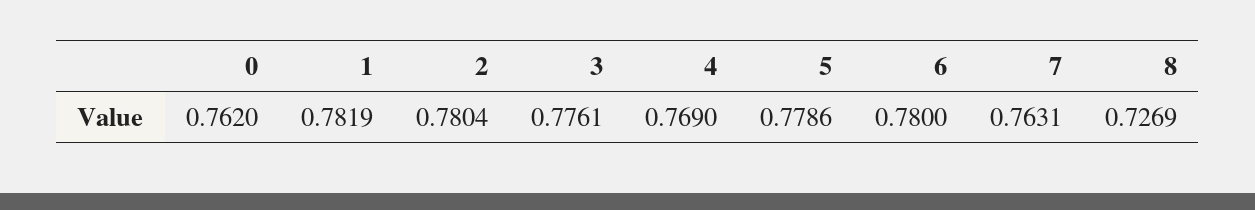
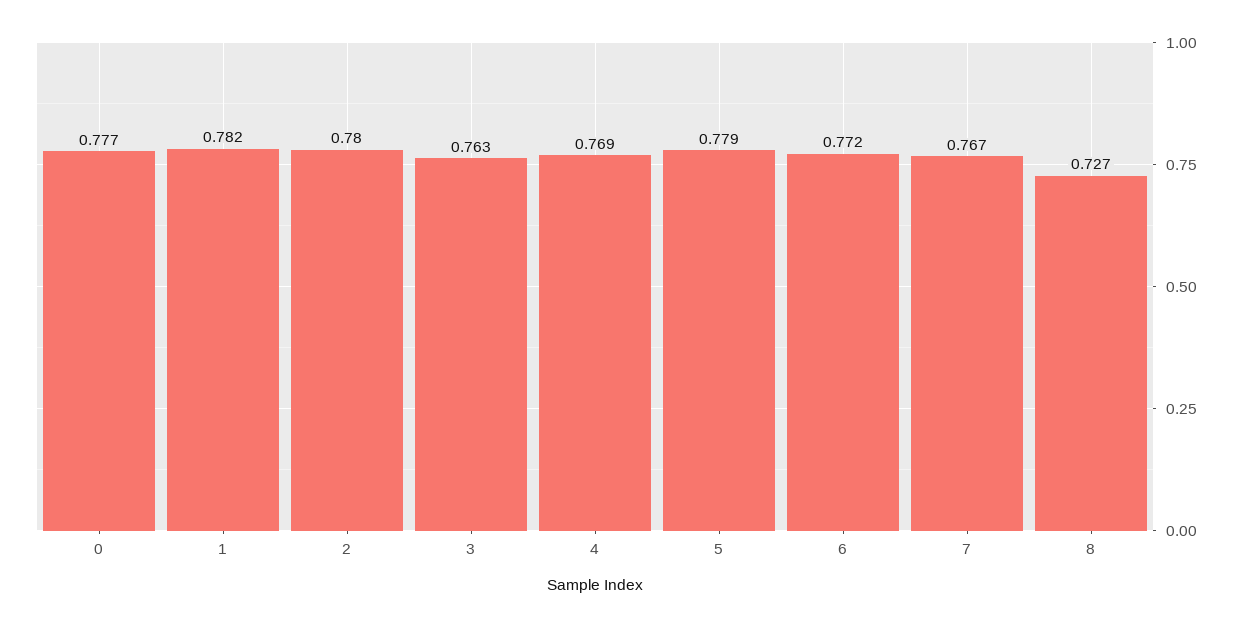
0: 0.762 -> 0.777
3: 0.7761 -> 0.763
6: 0.78 -> 0.772
7: 0.7631 -> 0.767

